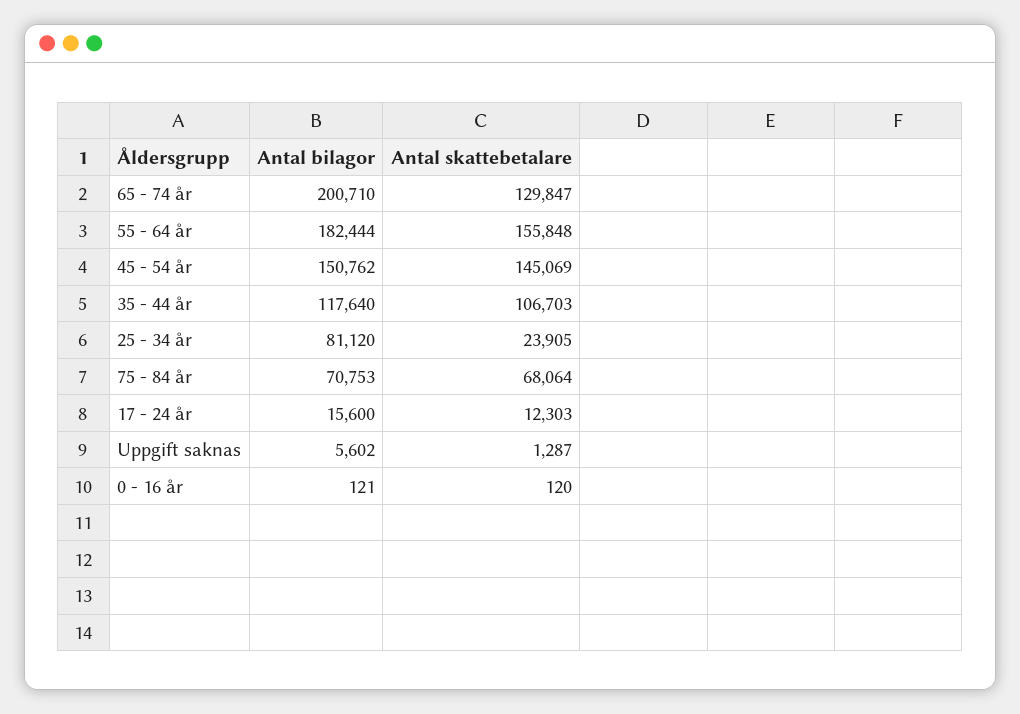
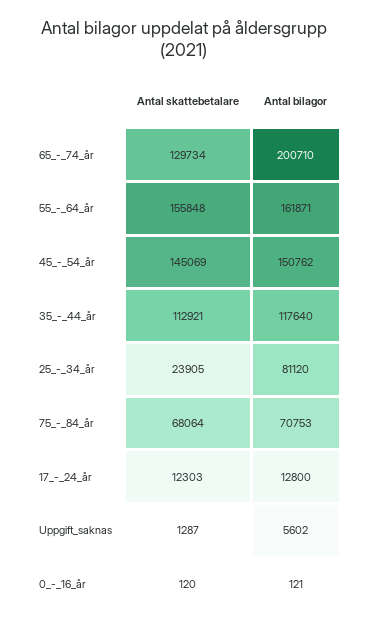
Antal skattebetalare, 65 - 74 år: 129847 -> 129734
Antal bilagor, 55 - 64 år: 182444 -> 161871
Antal skattebetalare, 35 - 44 år: 106703 -> 112921
Antal bilagor, 17 - 24 år: 15600 -> 12800

